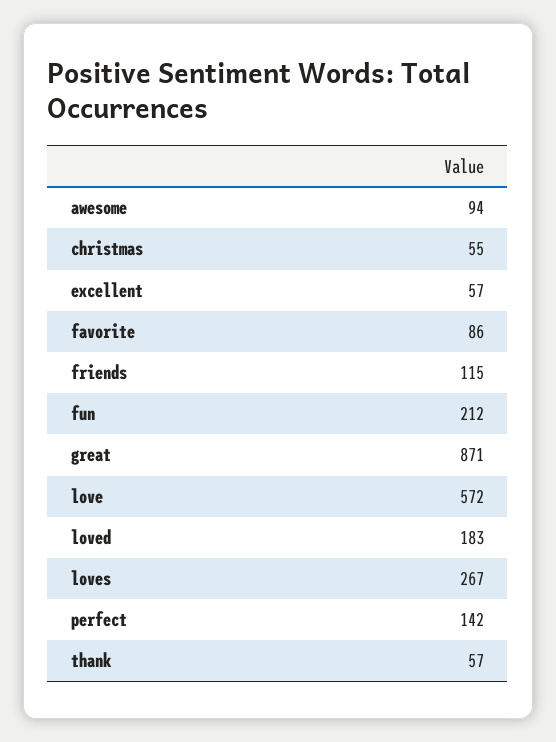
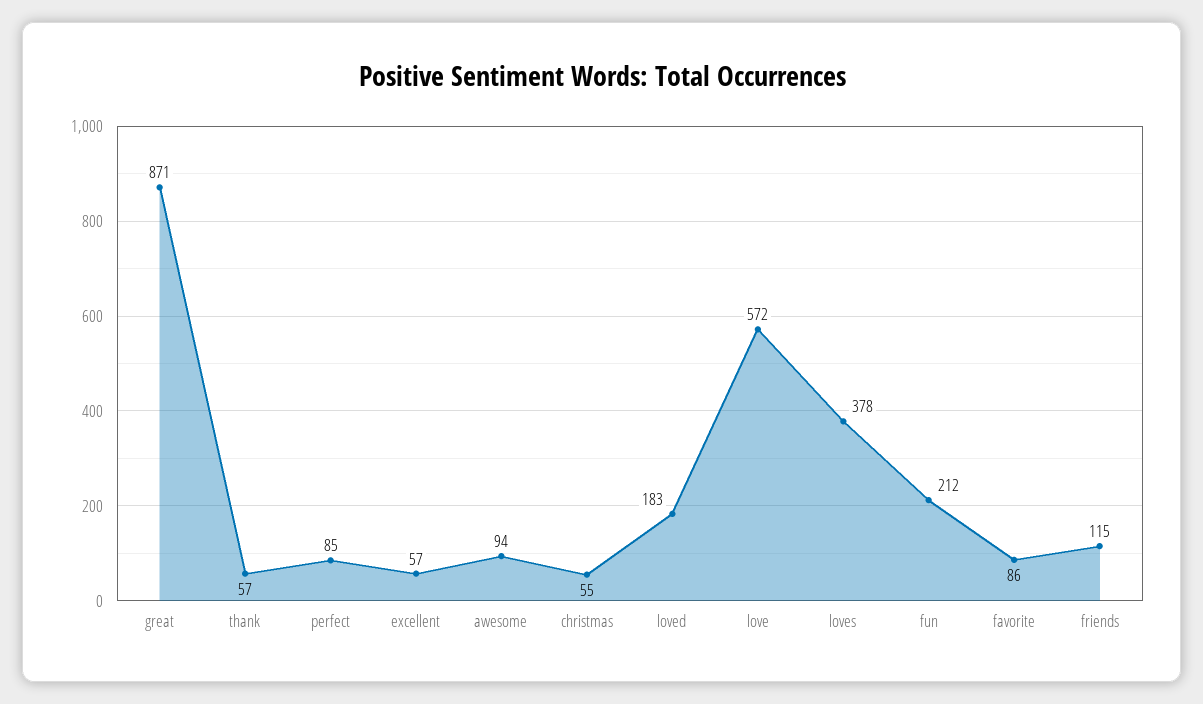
loves: 267 -> 378
perfect: 142 -> 85

